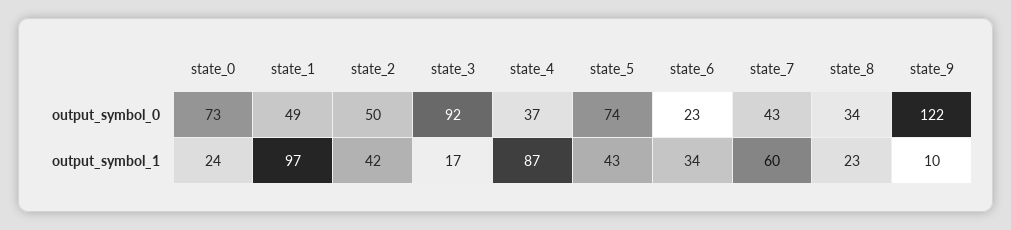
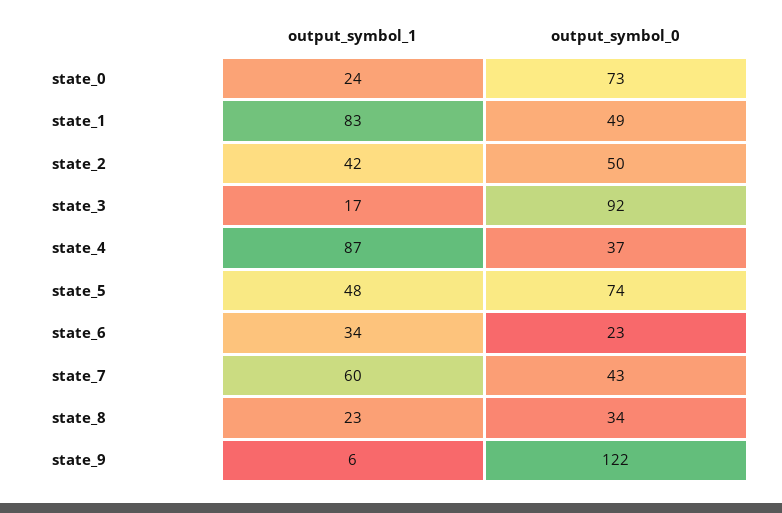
state_1, output_symbol_1: 97 -> 83
state_5, output_symbol_1: 43 -> 48
state_9, output_symbol_1: 10 -> 6

